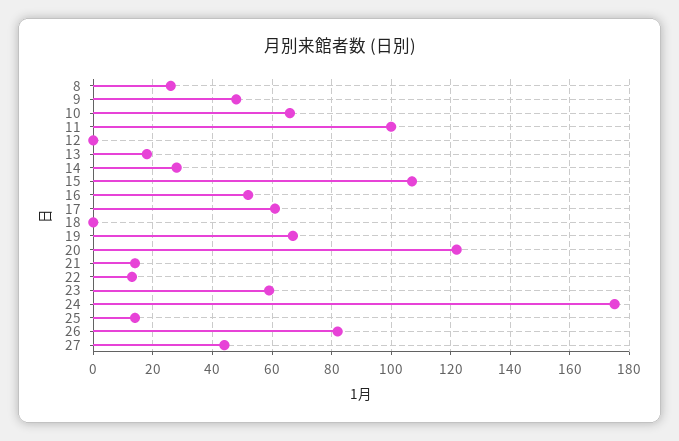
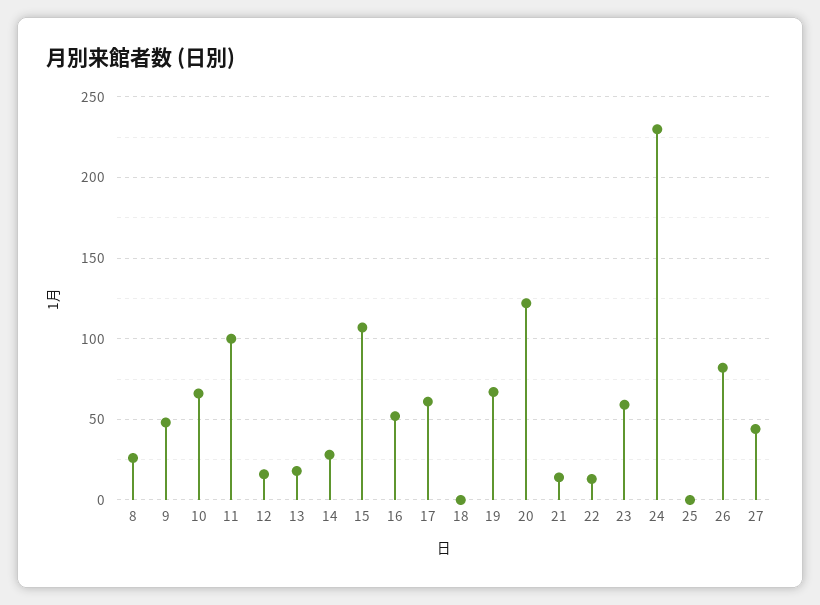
12: 0 -> 15
24: 175 -> 230
25: 15 -> 0

